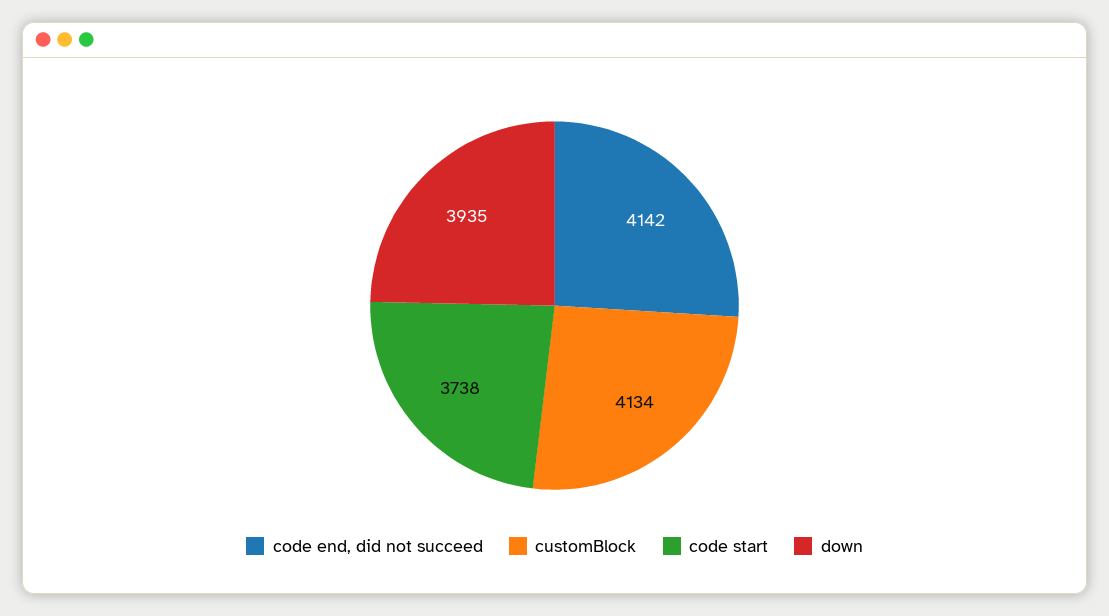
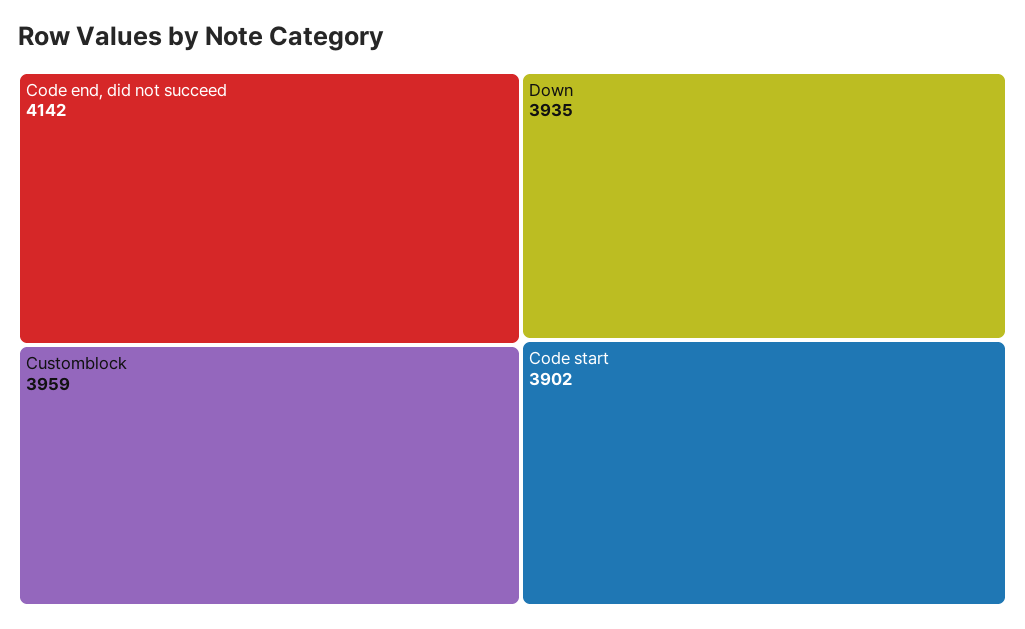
customBlock: 4134 -> 3959
code start: 3738 -> 3902

